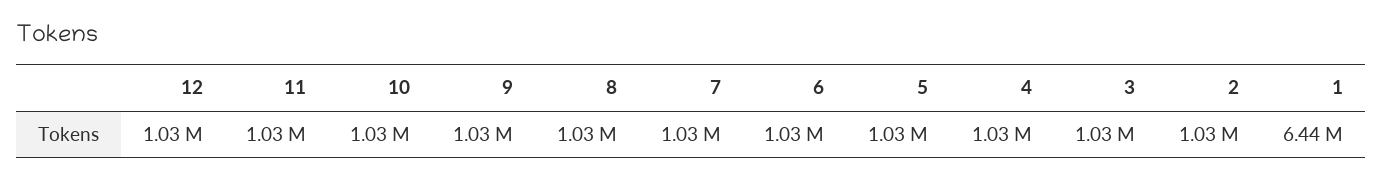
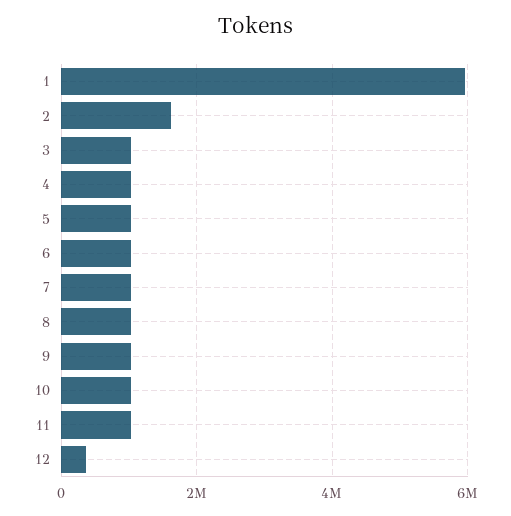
12: 1030000 -> 400000
2: 1030000 -> 1600000
1: 6440000 -> 6000000

